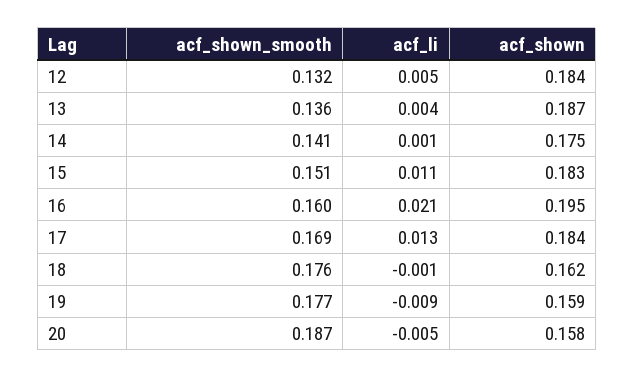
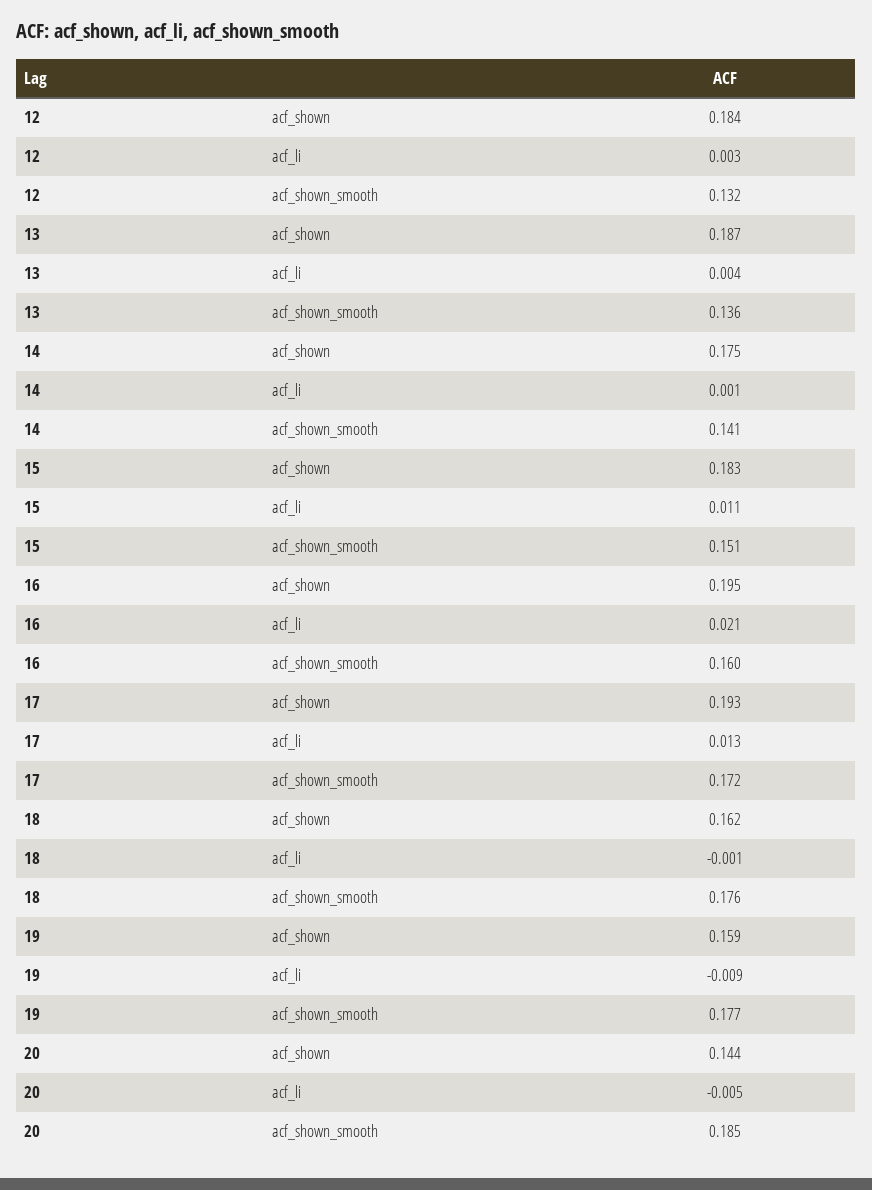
acf_li, 12: 0.005 -> 0.003
acf_shown_smooth, 17: 0.169 -> 0.172
acf_shown, 17: 0.184 -> 0.193
acf_shown_smooth, 20: 0.187 -> 0.185
acf_shown, 20: 0.158 -> 0.144

